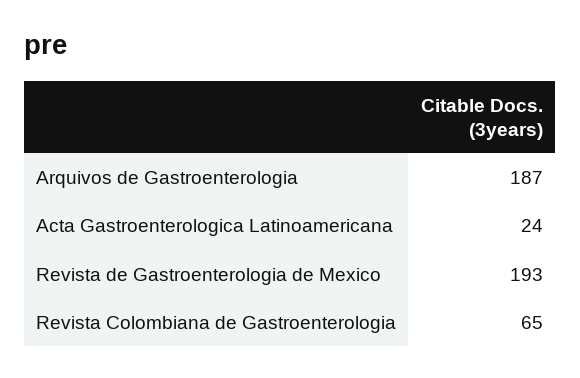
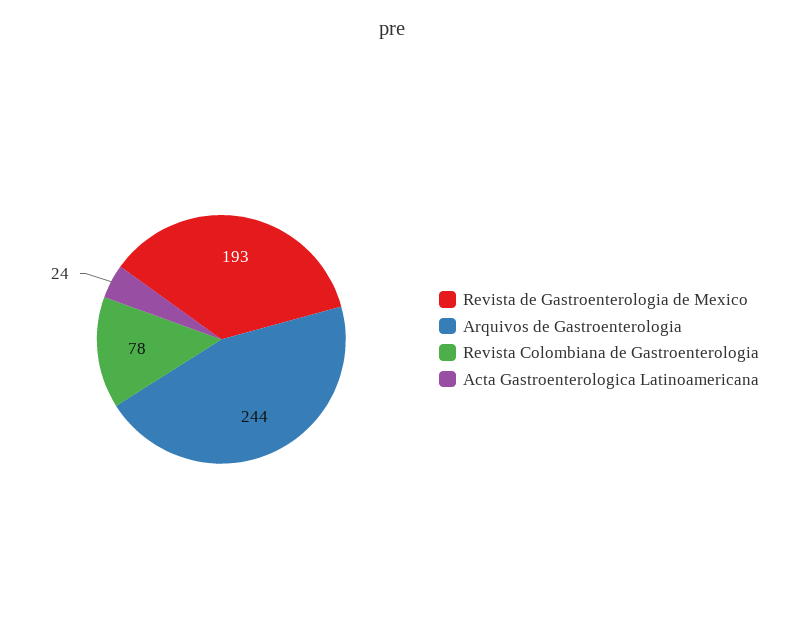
Arquivos de Gastroenterologia: 187 -> 244
Revista Colombiana de Gastroenterologia: 65 -> 78

